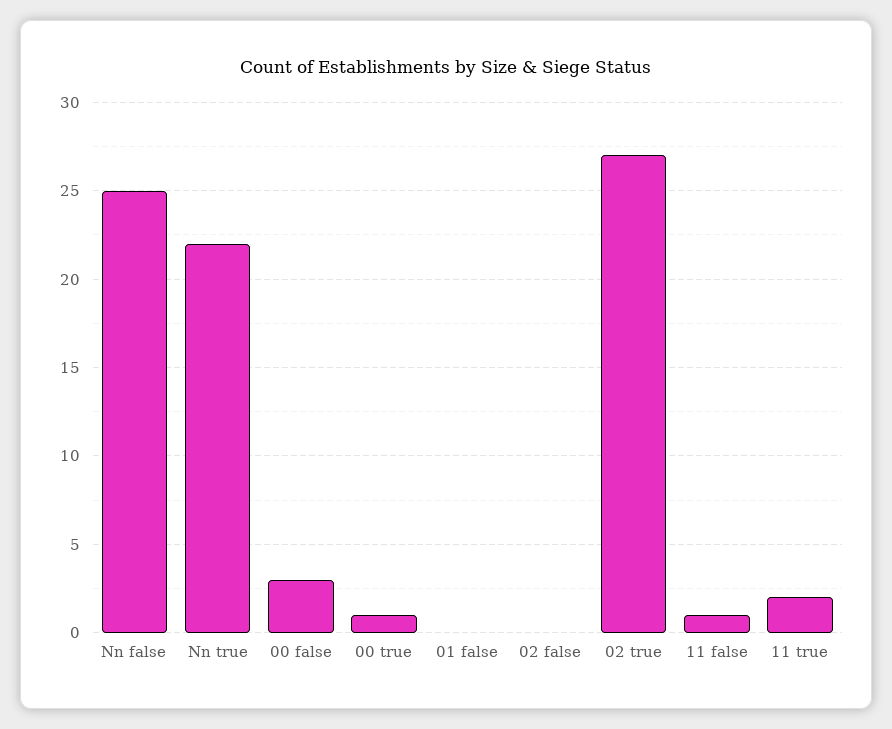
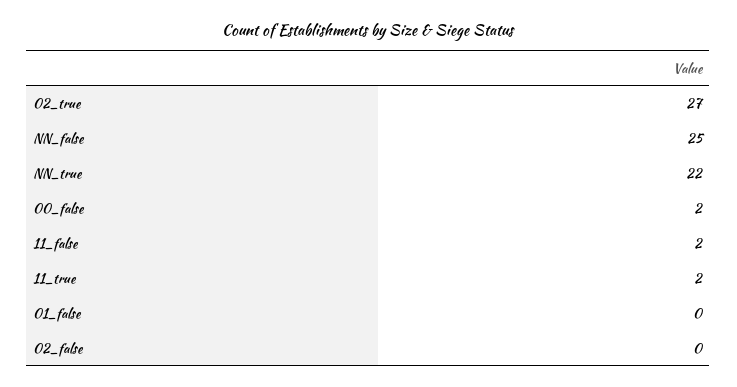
00 false: 3 -> 2
00 true: 1 -> none
11 false: 1 -> 2

